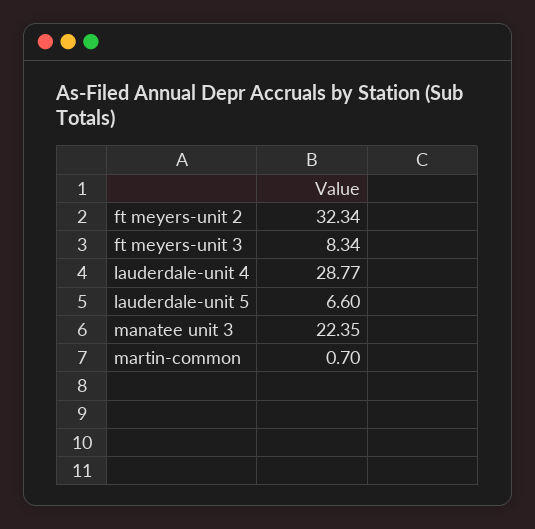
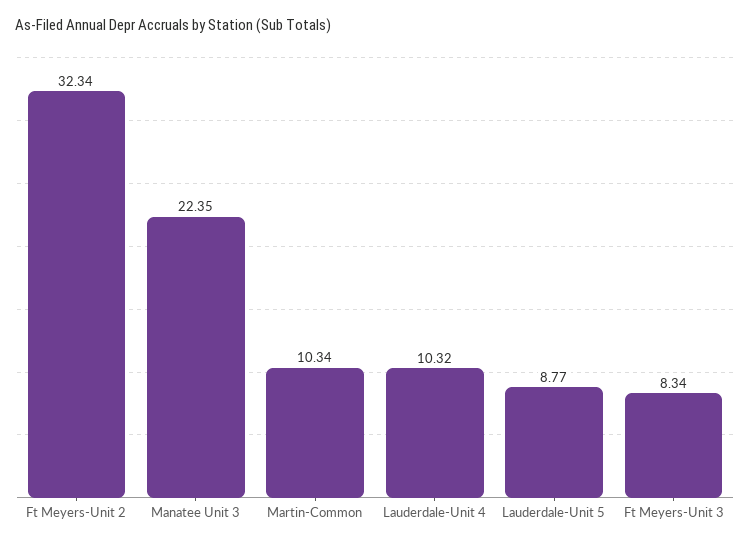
lauderdale-unit 4: 28.77 -> 10.32
lauderdale-unit 5: 6.6 -> 8.77
martin-common: 0.7 -> 10.34

